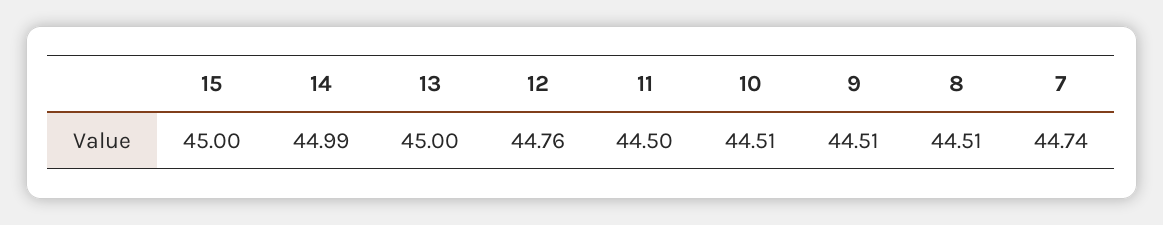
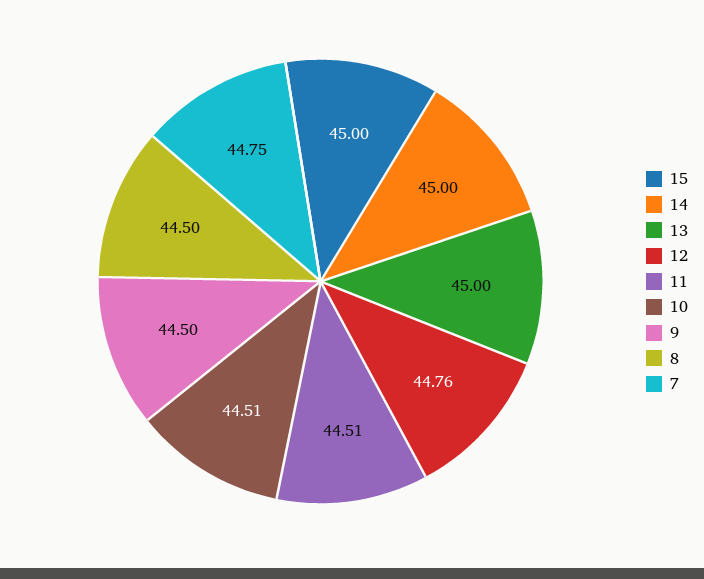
14: 44.99 -> 45
11: 44.5 -> 44.51
9: 44.51 -> 44.5
8: 44.51 -> 44.5
7: 44.74 -> 44.75

